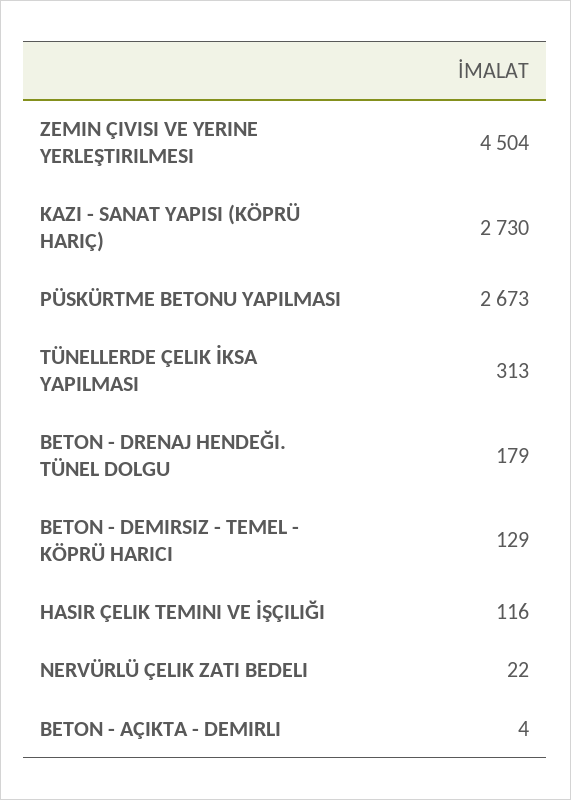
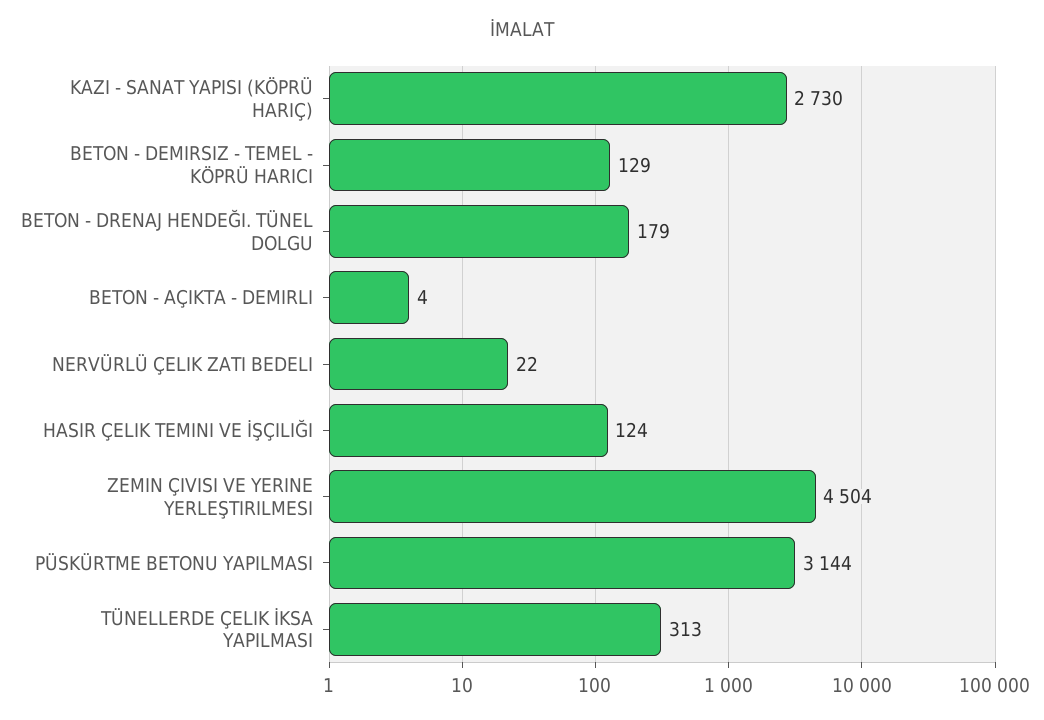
PÜSKÜRTME BETONU YAPILMASI: 2673 -> 3144
HASIR ÇELIK TEMINI VE İŞÇILIĞI: 116 -> 124

